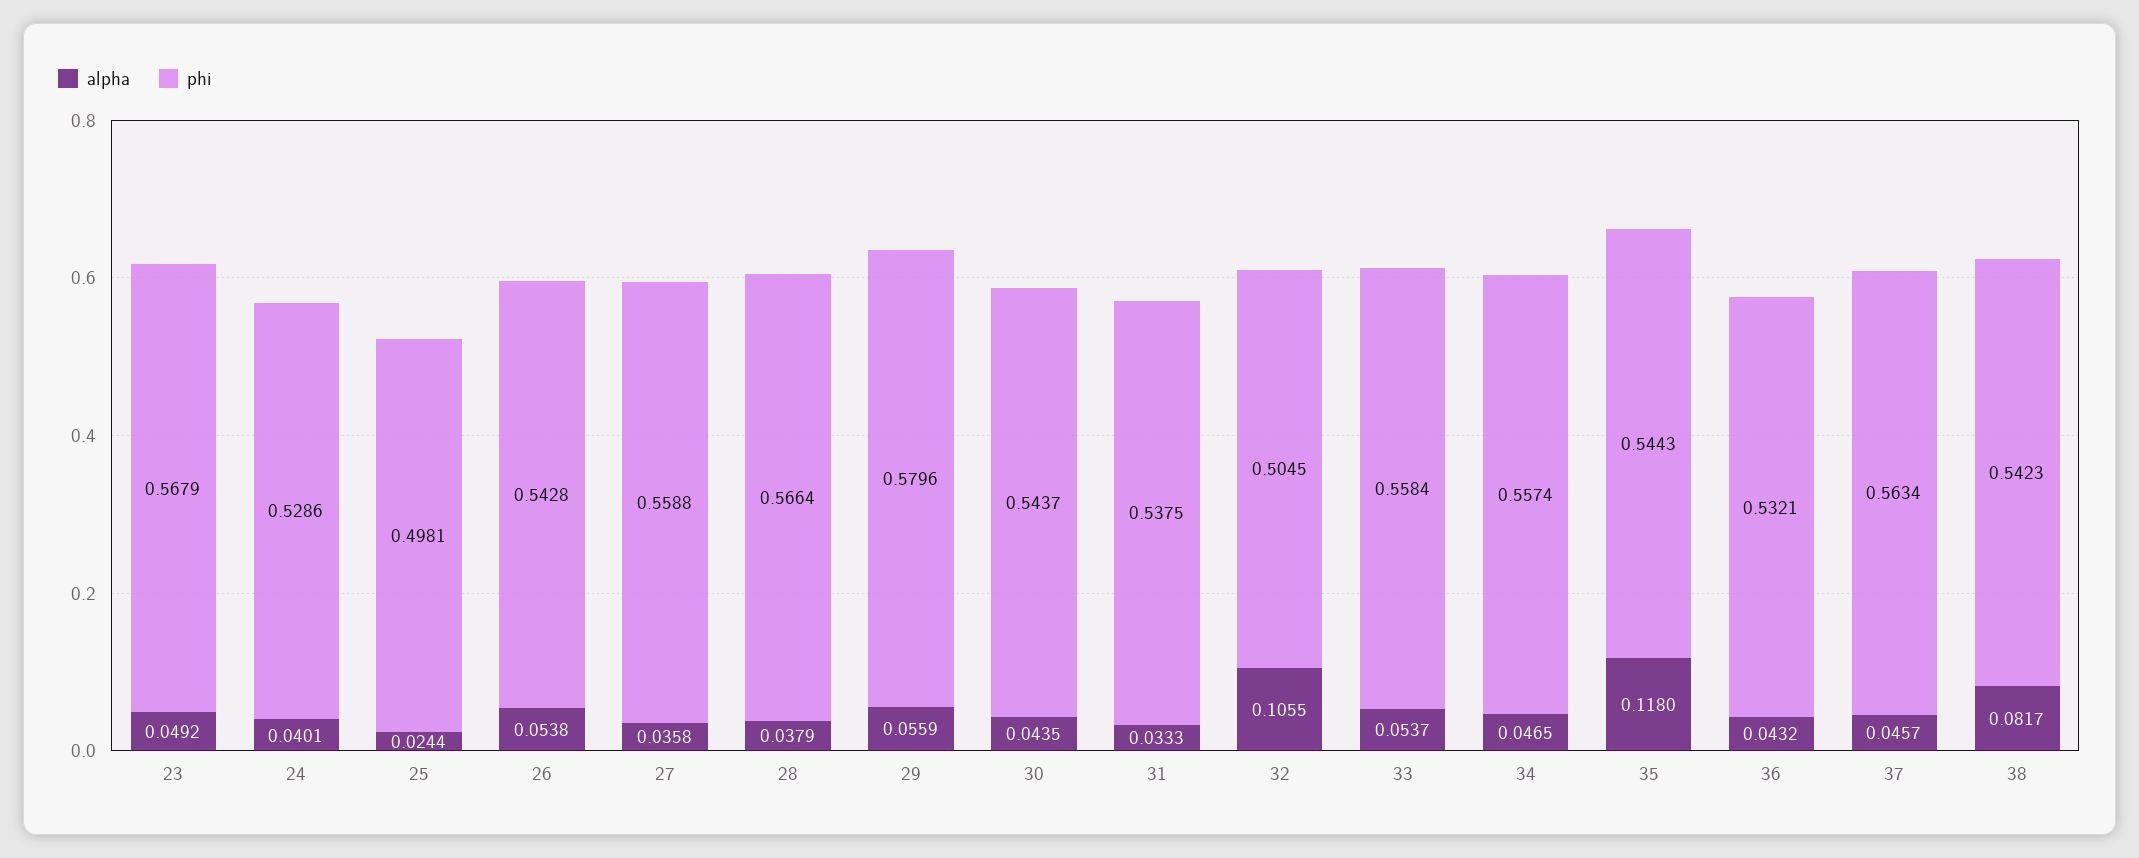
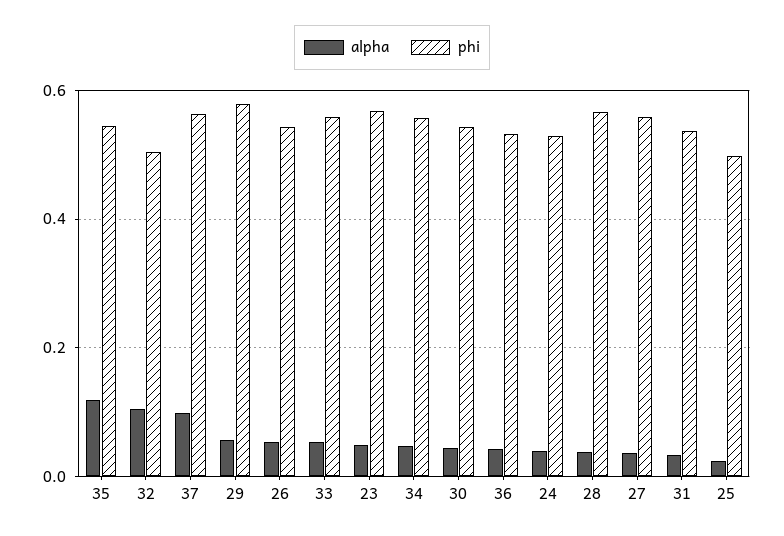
alpha, 37: 0.0457 -> 0.1
alpha, 38: 0.0817 -> none
phi, 38: 0.5423 -> none

